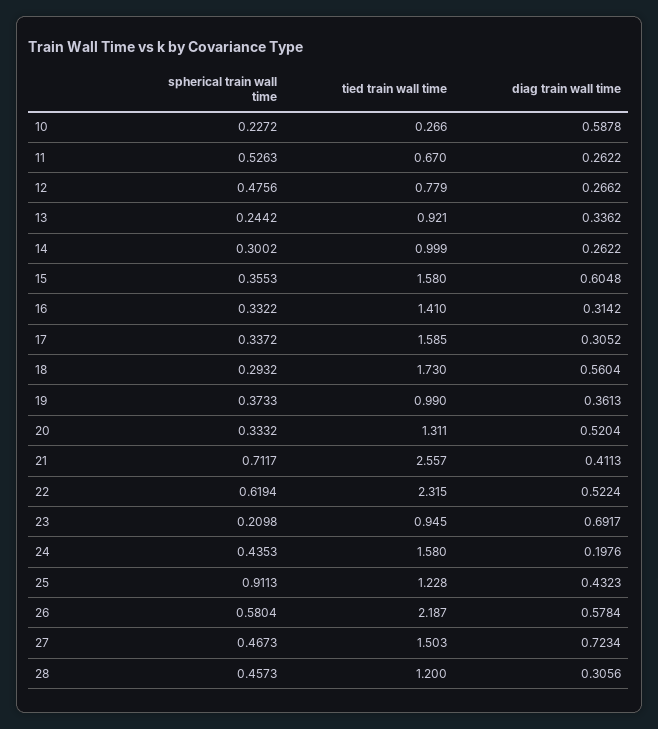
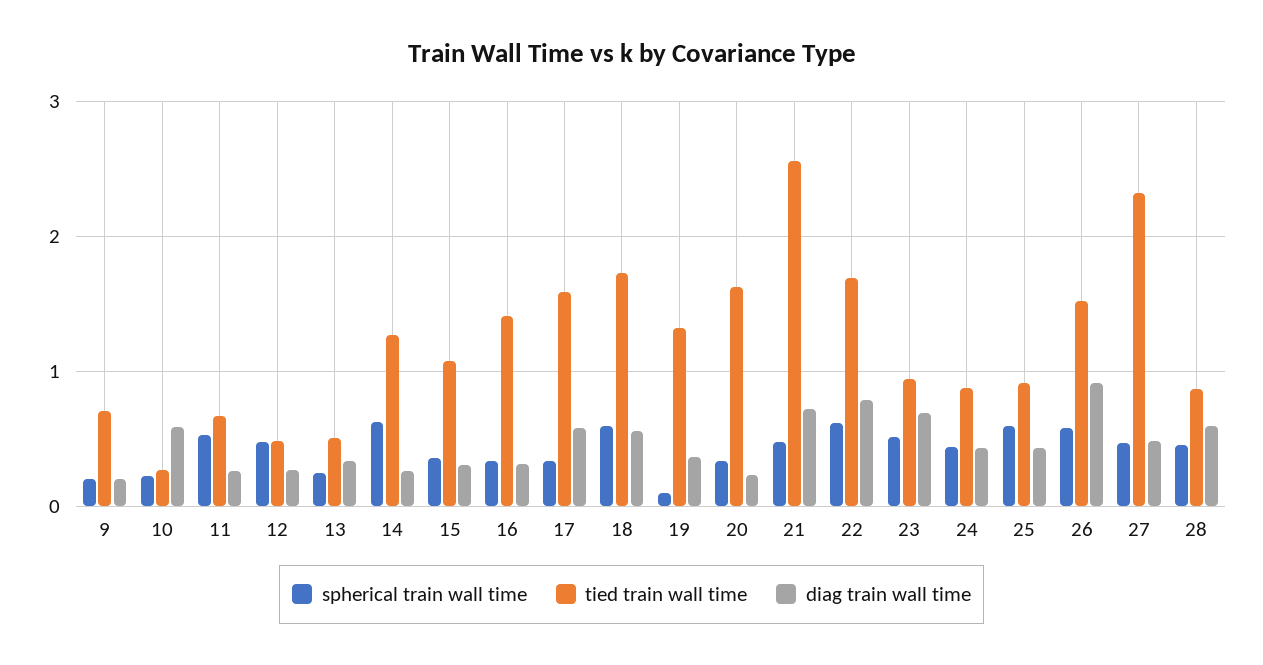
tied train wall time, 12: 0.779 -> 0.5
tied train wall time, 13: 0.921 -> 0.5
spherical train wall time, 14: 0.3002 -> 0.6
tied train wall time, 14: 0.999 -> 1.3
tied train wall time, 15: 1.58 -> 1.1
diag train wall time, 15: 0.6048 -> 0.3
diag train wall time, 17: 0.3052 -> 0.6
spherical train wall time, 18: 0.2932 -> 0.6
spherical train wall time, 19: 0.3733 -> 0.1
tied train wall time, 19: 0.99 -> 1.3
tied train wall time, 20: 1.311 -> 1.6
diag train wall time, 20: 0.5204 -> 0.2
spherical train wall time, 21: 0.7117 -> 0.5
diag train wall time, 21: 0.4113 -> 0.7
tied train wall time, 22: 2.315 -> 1.7
diag train wall time, 22: 0.5224 -> 0.8
spherical train wall time, 23: 0.2098 -> 0.5
tied train wall time, 24: 1.58 -> 0.9
diag train wall time, 24: 0.1976 -> 0.4
spherical train wall time, 25: 0.9113 -> 0.6
tied train wall time, 25: 1.228 -> 0.9
tied train wall time, 26: 2.187 -> 1.5
diag train wall time, 26: 0.5784 -> 0.9
tied train wall time, 27: 1.503 -> 2.3
diag train wall time, 27: 0.7234 -> 0.5
tied train wall time, 28: 1.2 -> 0.9
diag train wall time, 28: 0.3056 -> 0.6
spherical train wall time, 9: none -> 0.2
tied train wall time, 9: none -> 0.7
diag train wall time, 9: none -> 0.2

